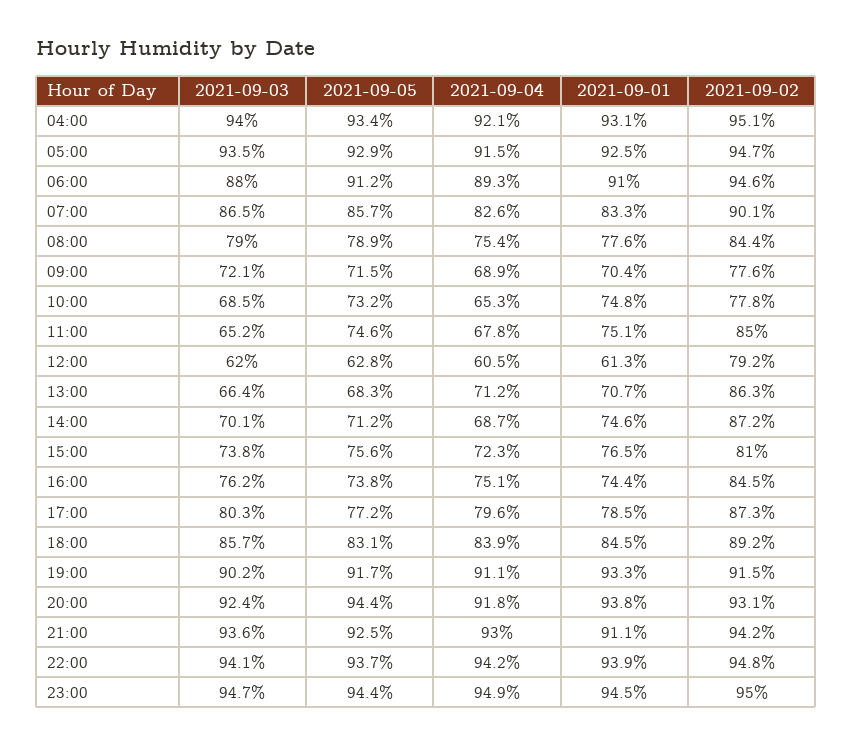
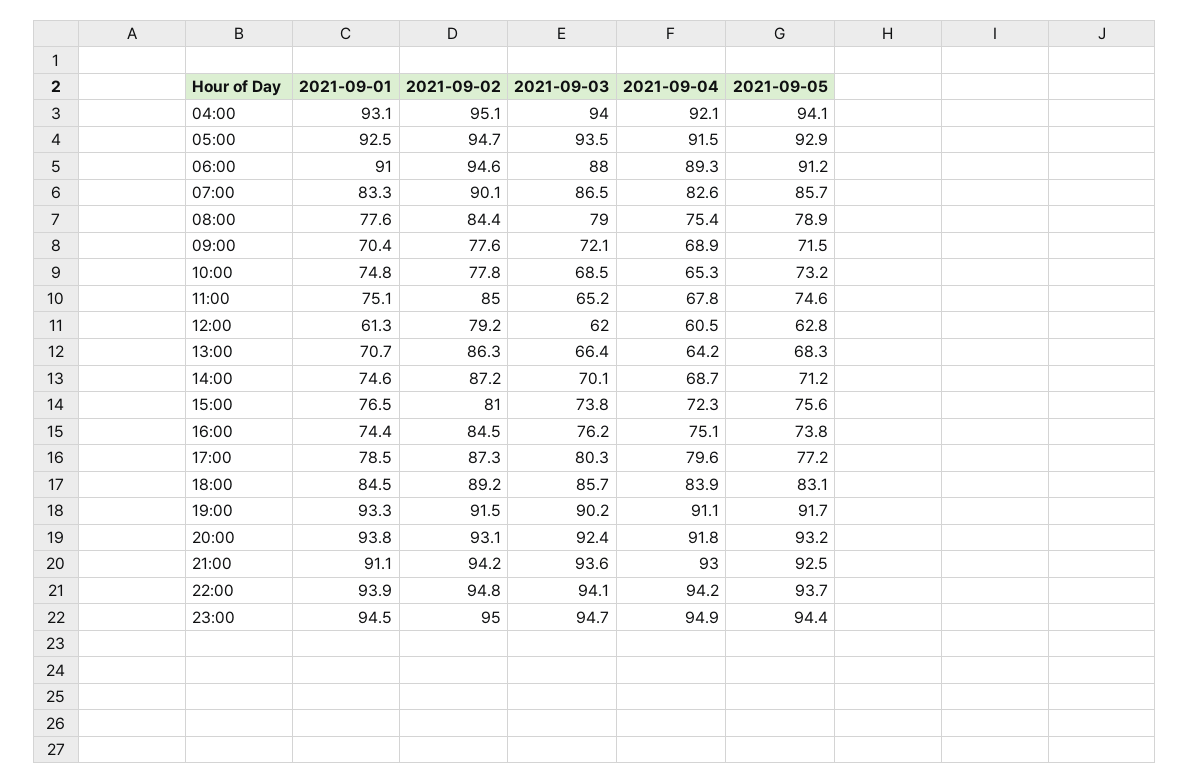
2021-09-05, 04:00: 93.4 -> 94.1
2021-09-04, 13:00: 71.2 -> 64.2
2021-09-05, 20:00: 94.4 -> 93.2

